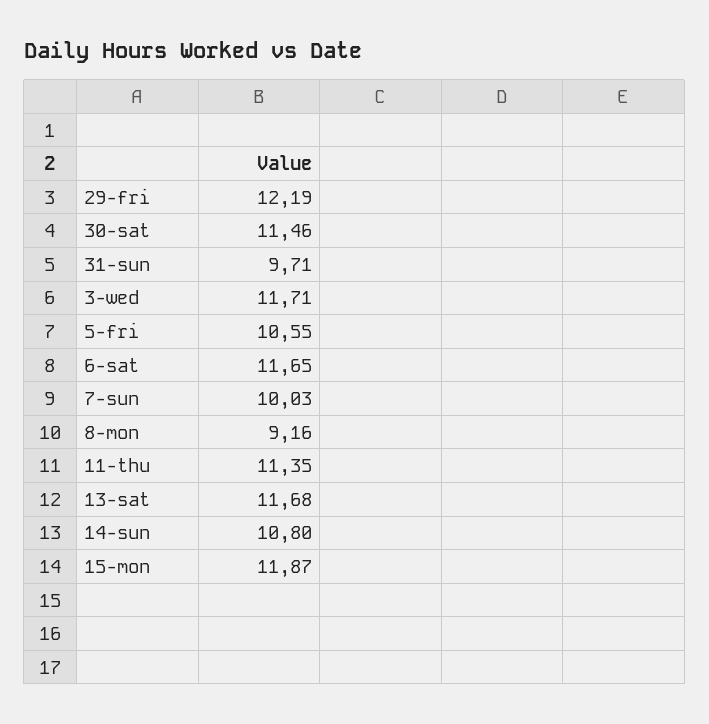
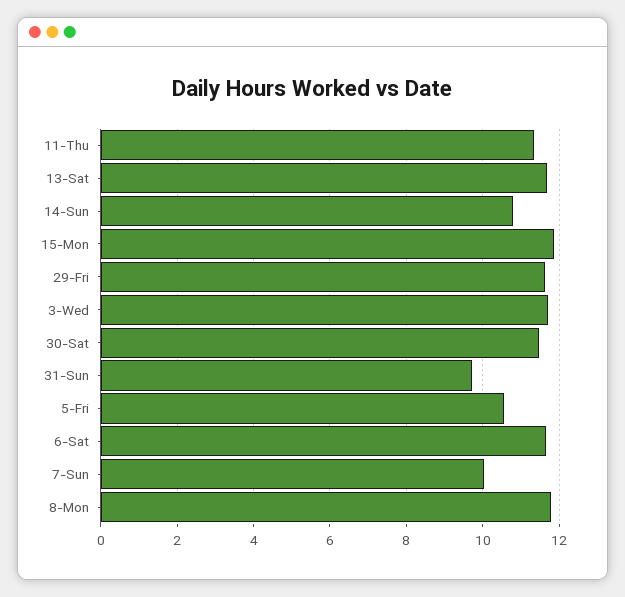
29-fri: 12.19 -> 11.6
8-mon: 9.16 -> 11.8

